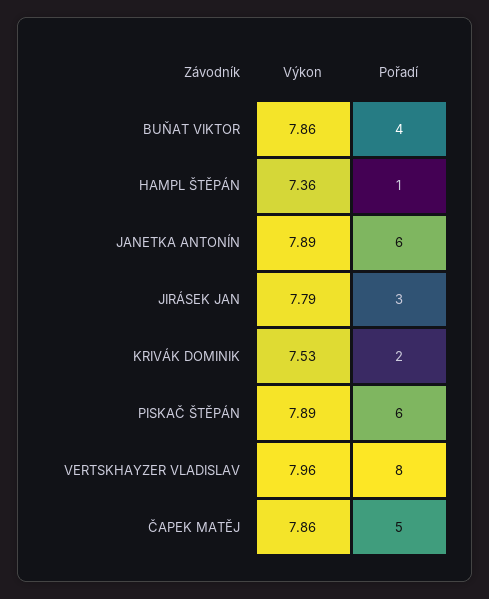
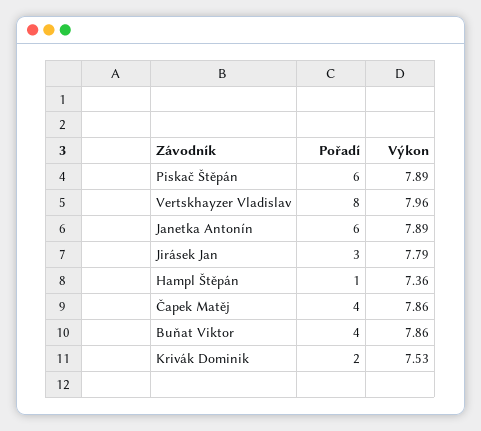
Pořadí, ČAPEK MATĚJ: 5 -> 4

